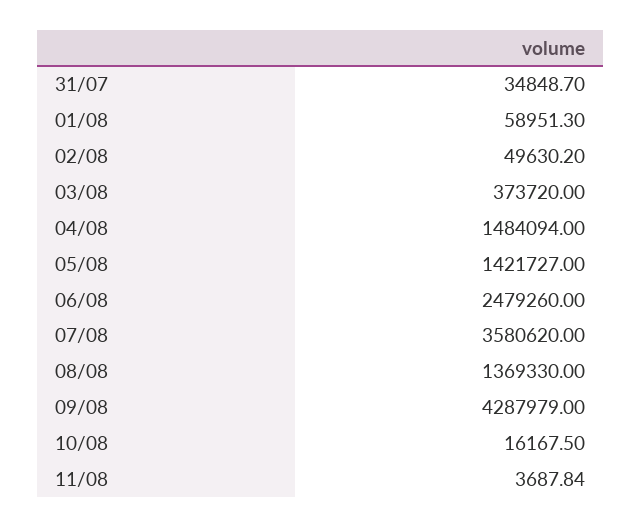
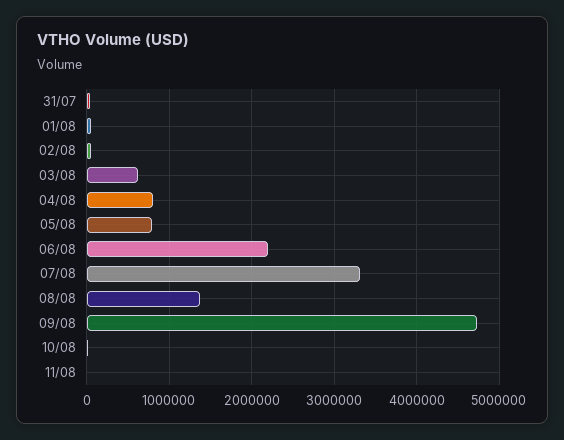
03/08: 373720 -> 600000
04/08: 1484094 -> 800000
05/08: 1421727 -> 800000
06/08: 2479260 -> 2200000
07/08: 3580620 -> 3300000
09/08: 4287979 -> 4700000

